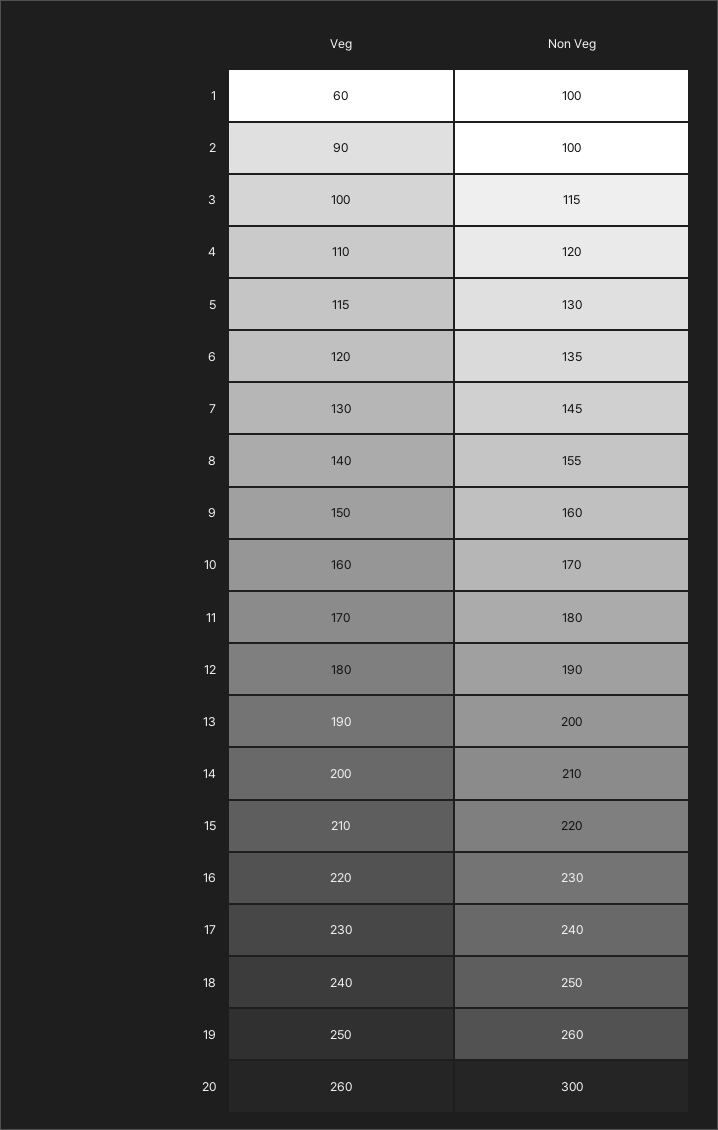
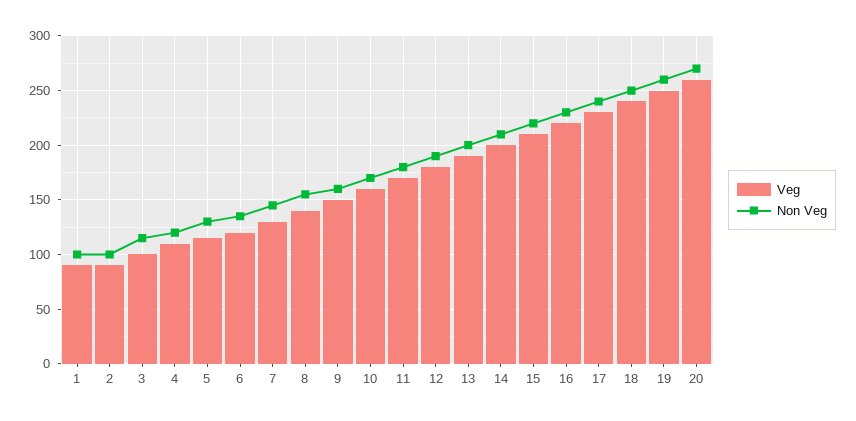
Veg, 1: 60 -> 90
Non Veg, 20: 300 -> 270

